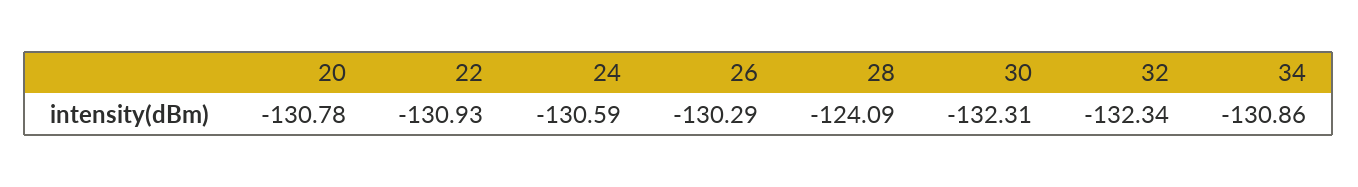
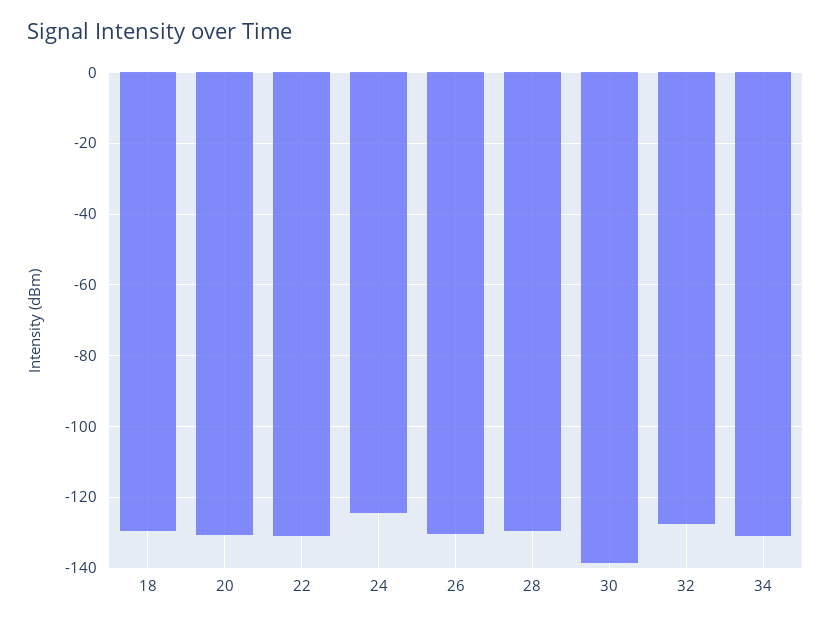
24: -130.59 -> -124
28: -124.09 -> -130
30: -132.31 -> -138
32: -132.34 -> -128
18: none -> -130

